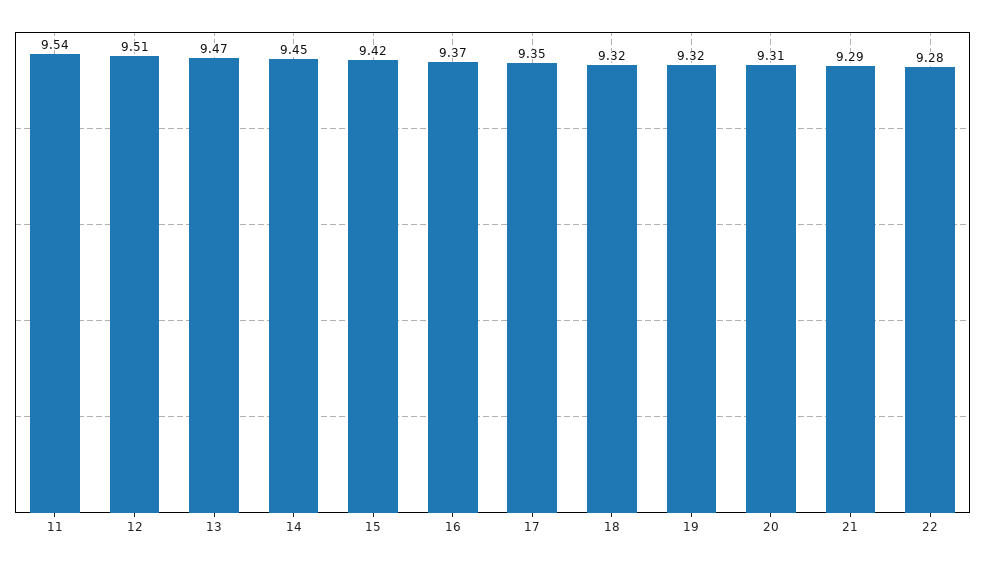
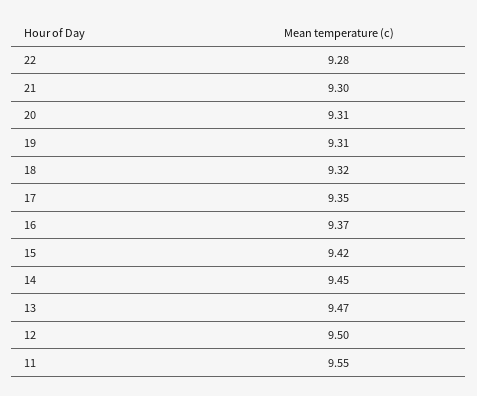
11: 9.54 -> 9.55
12: 9.51 -> 9.5
19: 9.32 -> 9.31
21: 9.29 -> 9.3

